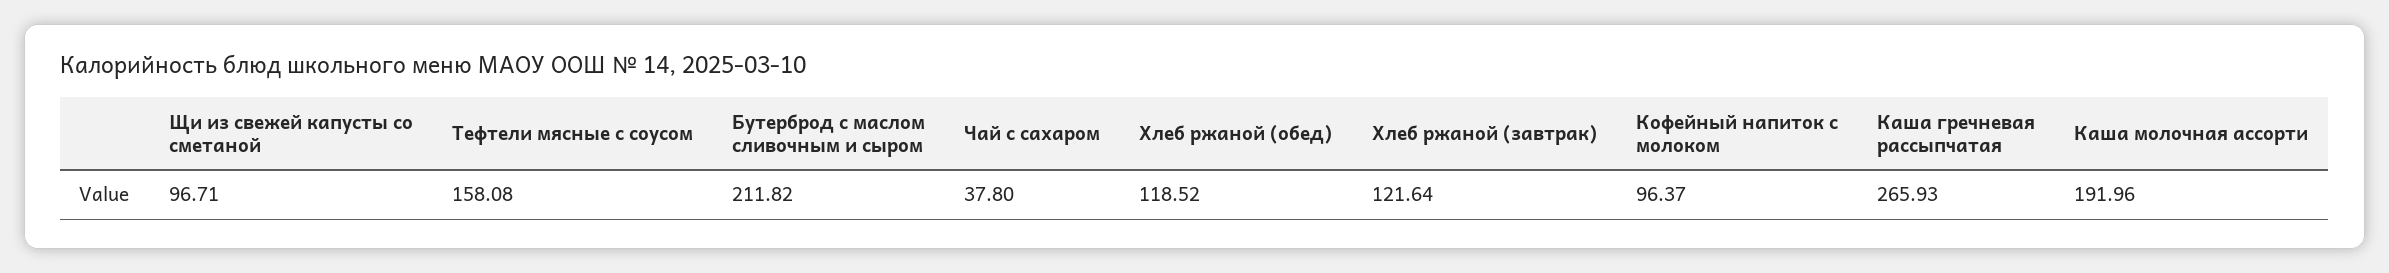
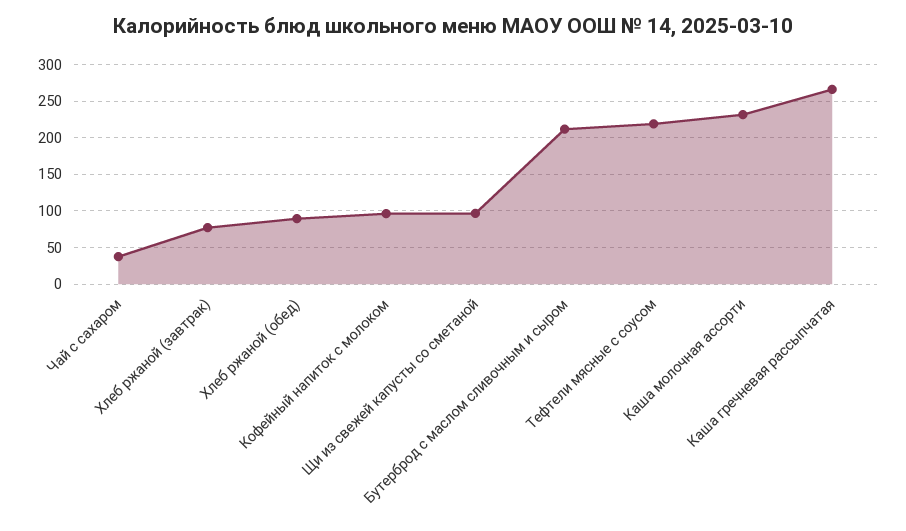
Тефтели мясные с соусом: 158.08 -> 220
Хлеб ржаной (обед): 118.52 -> 90
Хлеб ржаной (завтрак): 121.64 -> 80
Каша молочная ассорти: 191.96 -> 230

